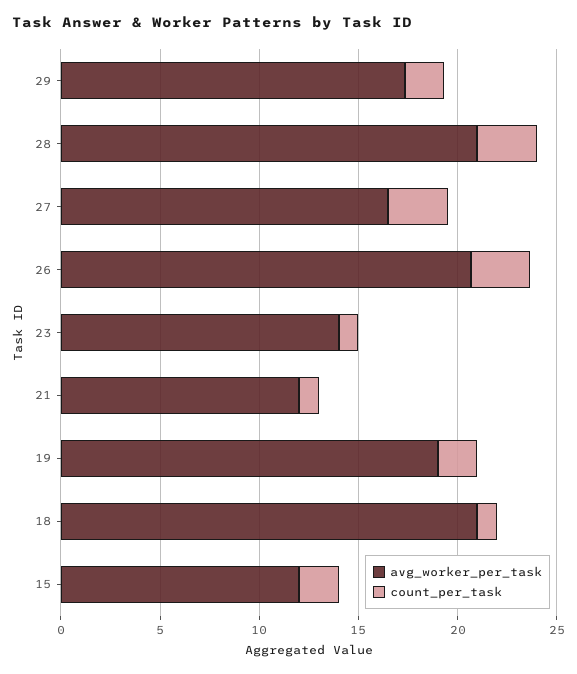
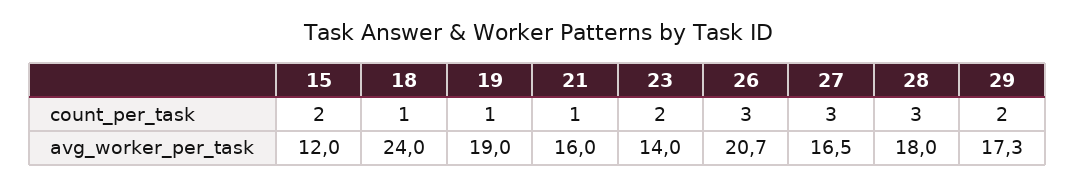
avg_worker_per_task, 28: 21 -> 18
count_per_task, 23: 1 -> 2
avg_worker_per_task, 21: 12 -> 16
count_per_task, 19: 2 -> 1
avg_worker_per_task, 18: 21 -> 24

